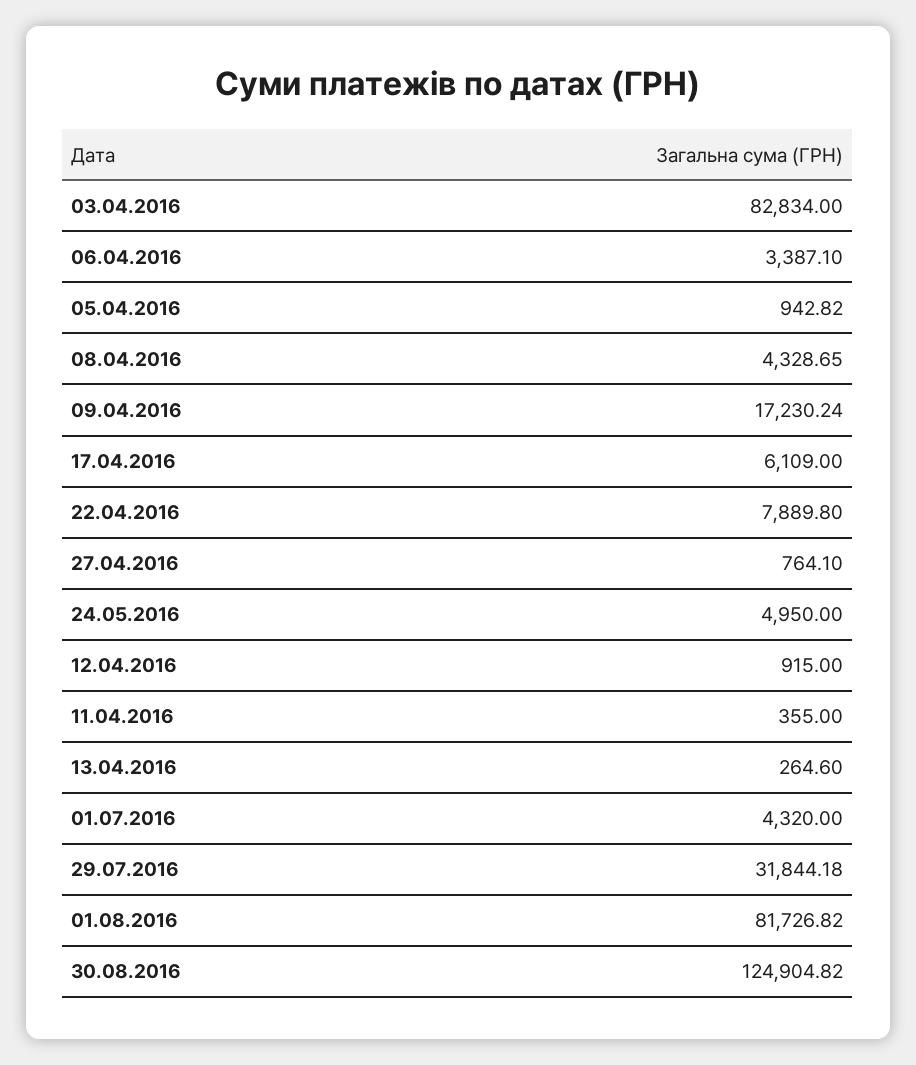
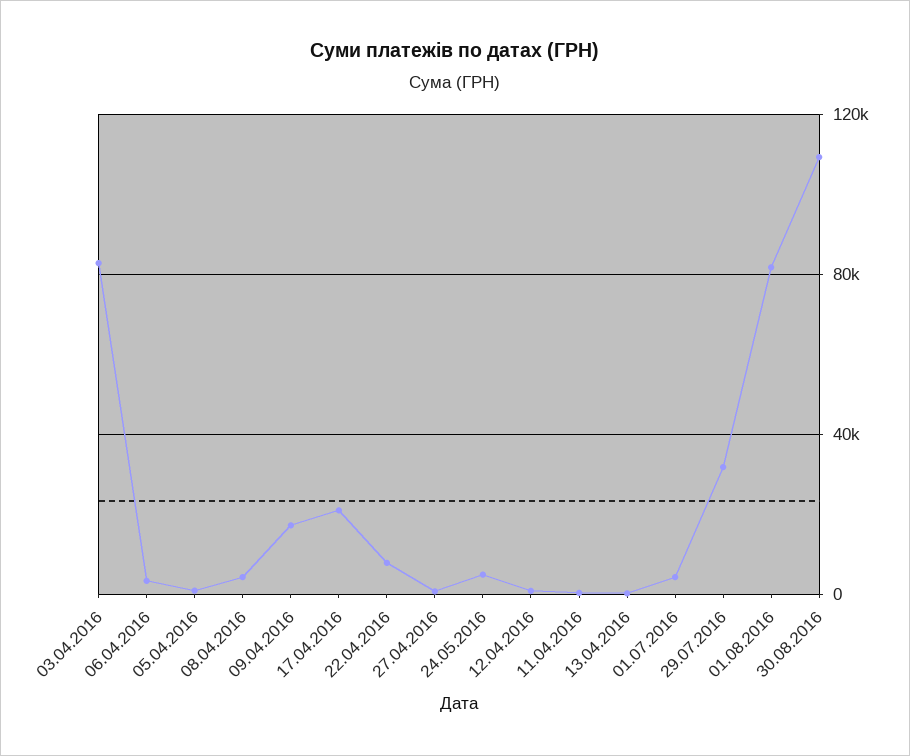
17.04.2016: 6109 -> 20000
30.08.2016: 124904.82 -> 110000

